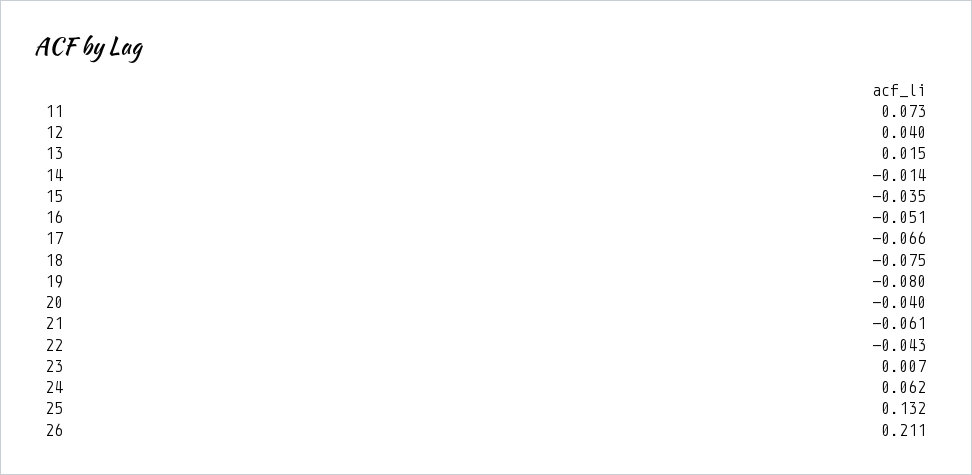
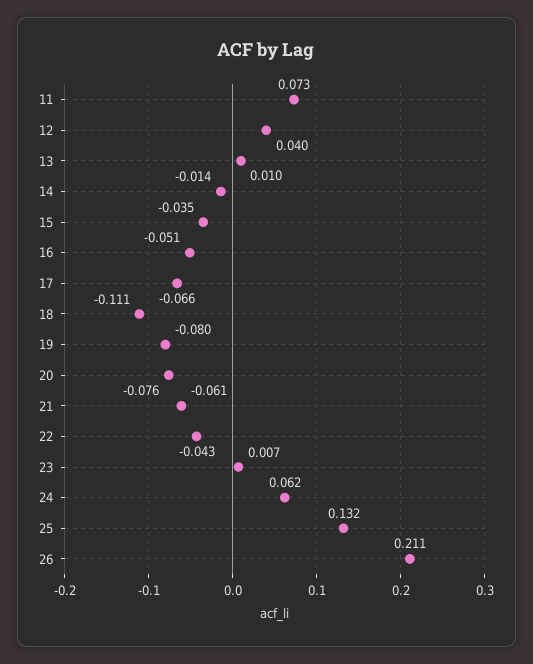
13: 0.015 -> 0.01
18: -0.075 -> -0.111
20: -0.04 -> -0.076

